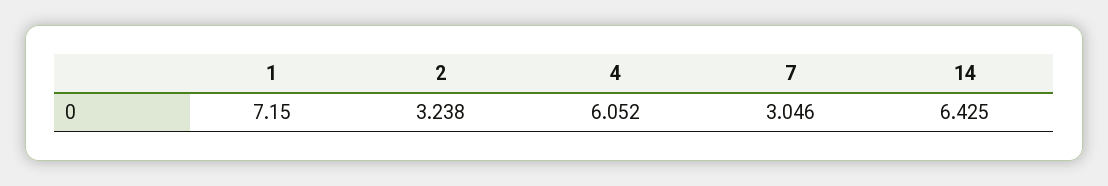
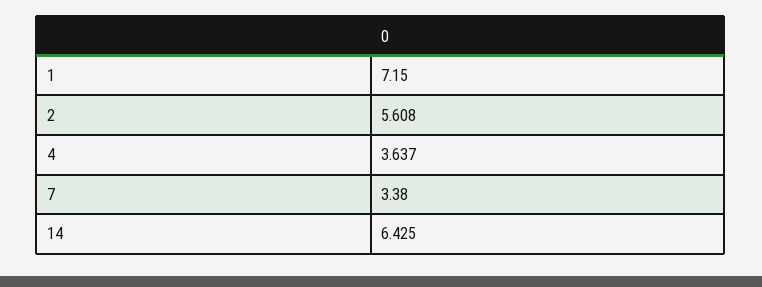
2: 3.238 -> 5.608
4: 6.052 -> 3.637
7: 3.046 -> 3.38

